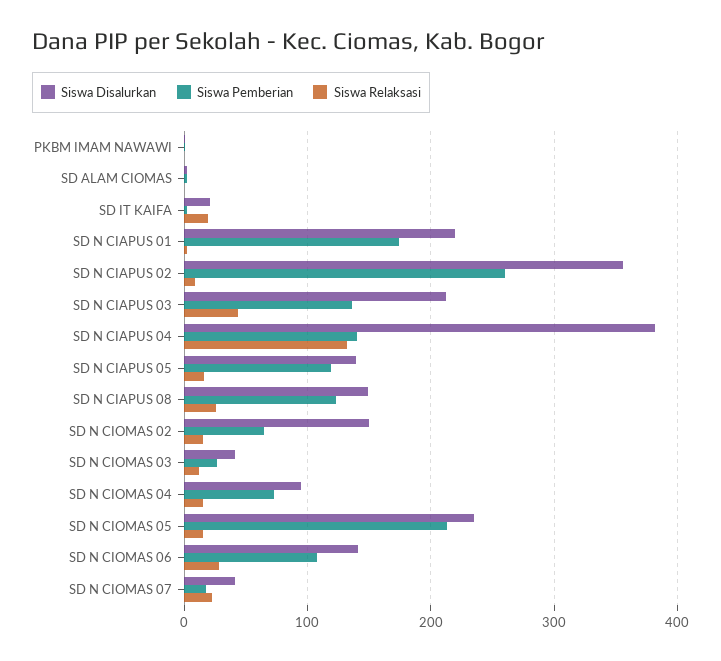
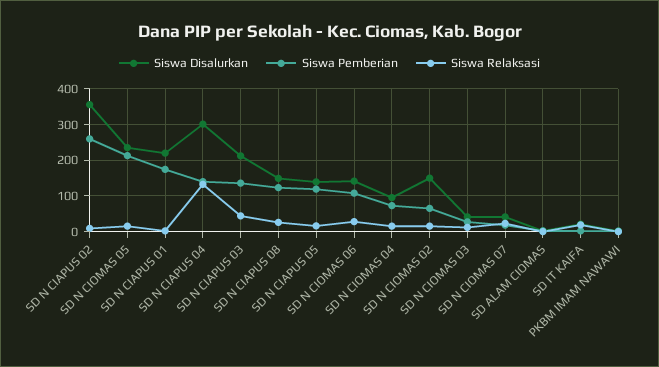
Siswa Disalurkan, SD N CIAPUS 04: 380 -> 300

